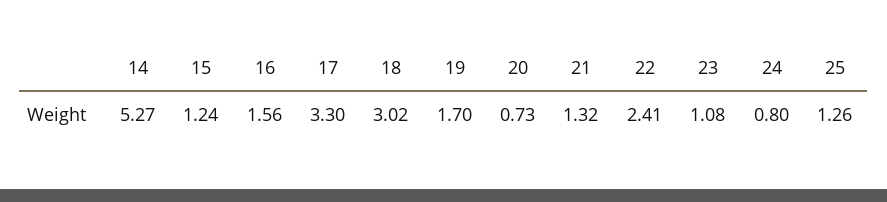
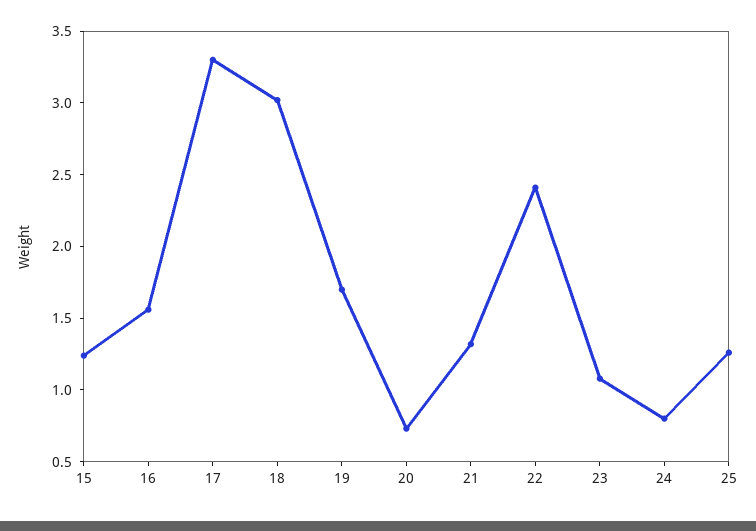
14: 5.27 -> none

